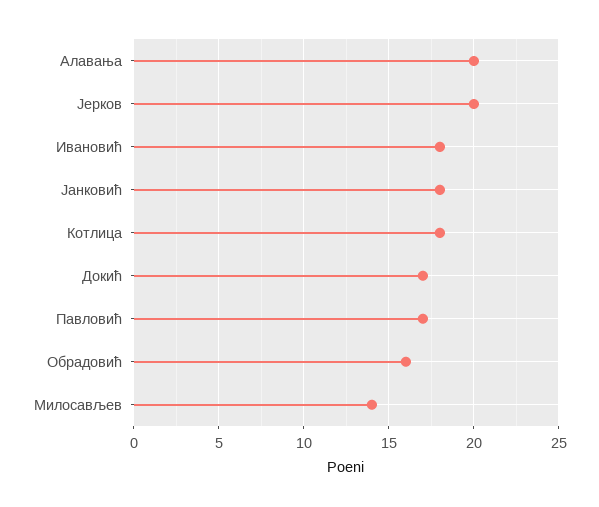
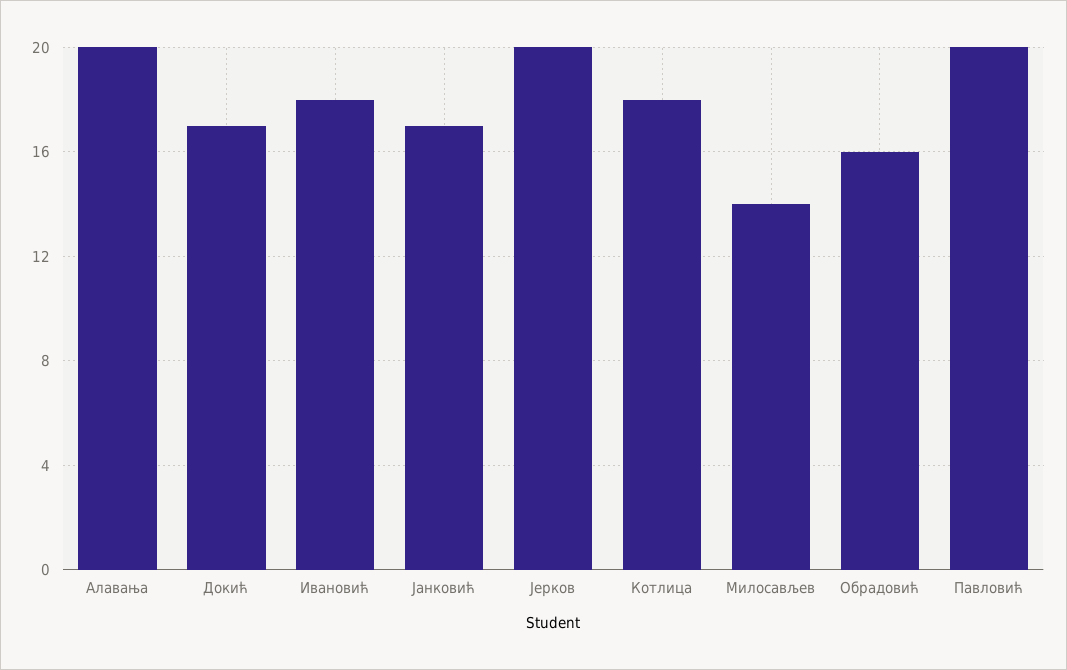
Јанковић: 18 -> 17
Павловић: 17 -> 20

